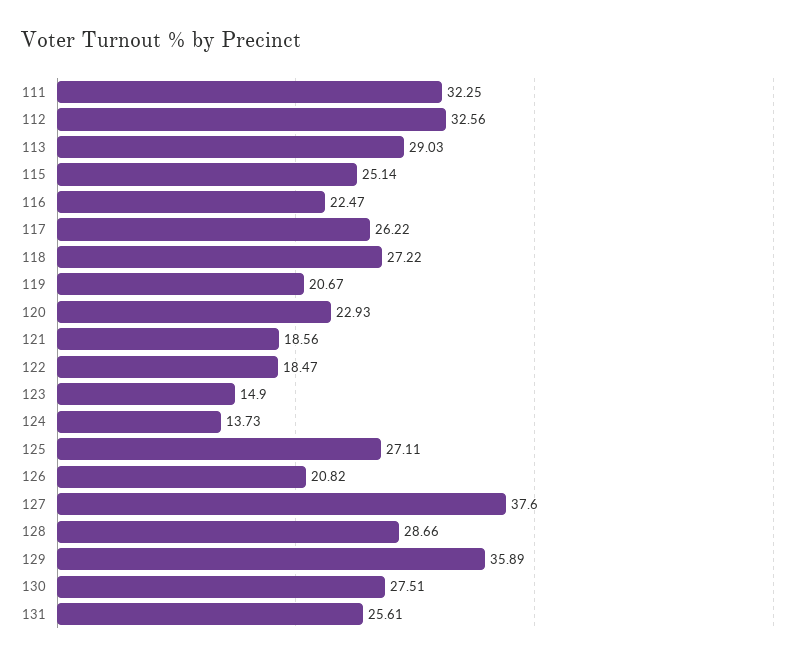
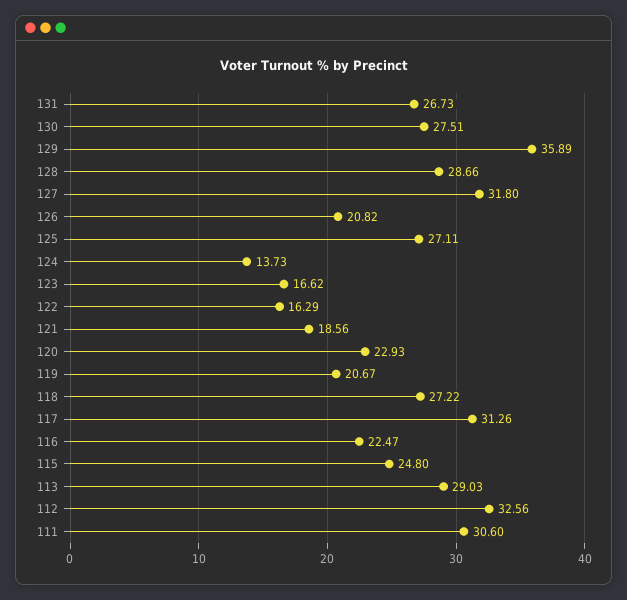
111: 32.25 -> 30.6
115: 25.14 -> 24.8
117: 26.22 -> 31.26
122: 18.47 -> 16.29
123: 14.9 -> 16.62
127: 37.6 -> 31.8
131: 25.61 -> 26.73

